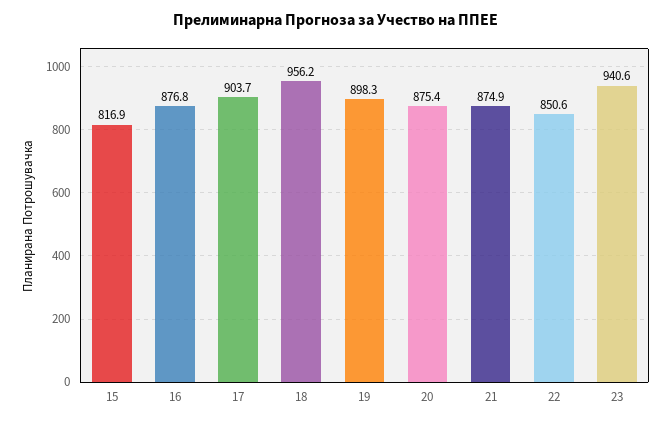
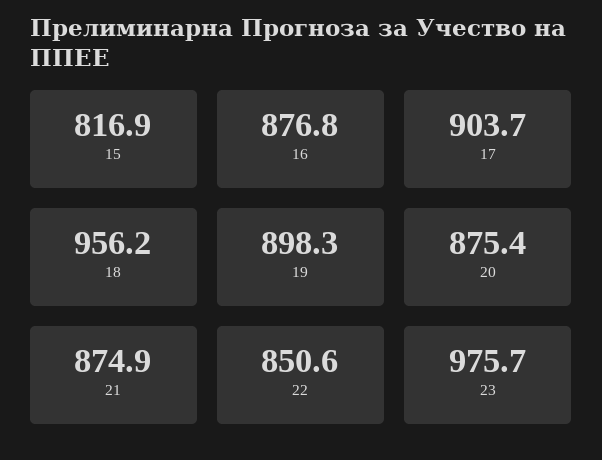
23: 940.6 -> 975.7

